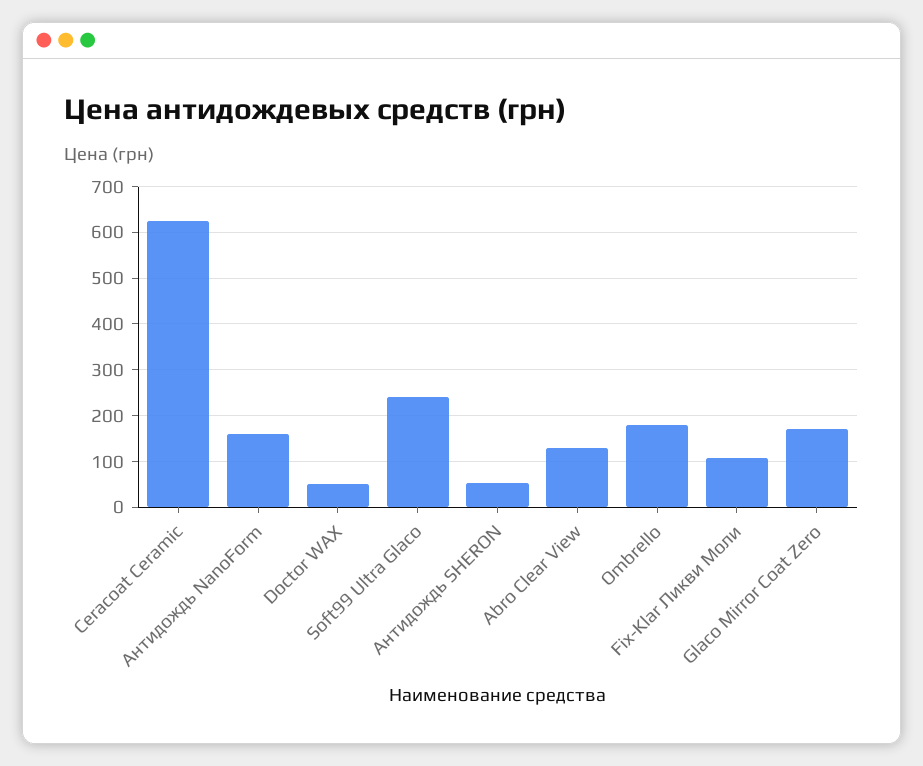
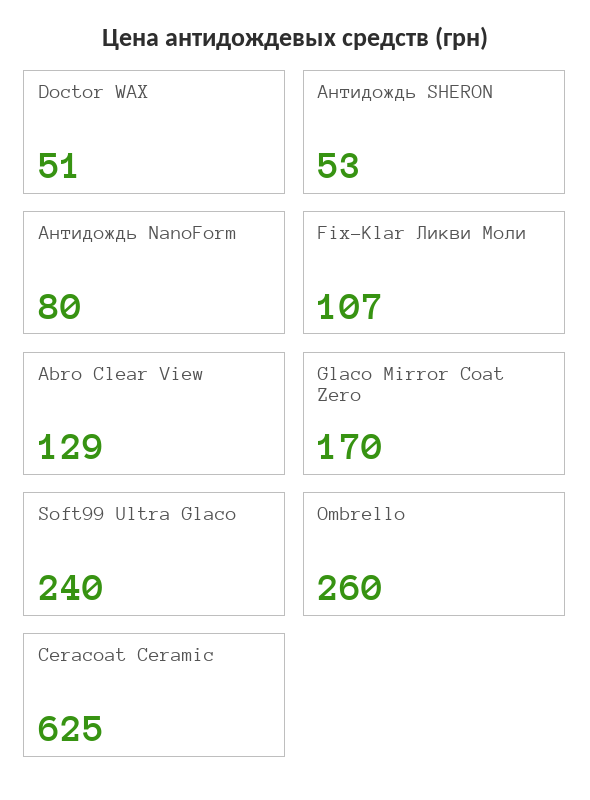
Антидождь NanoForm: 160 -> 80
Ombrello: 180 -> 260

